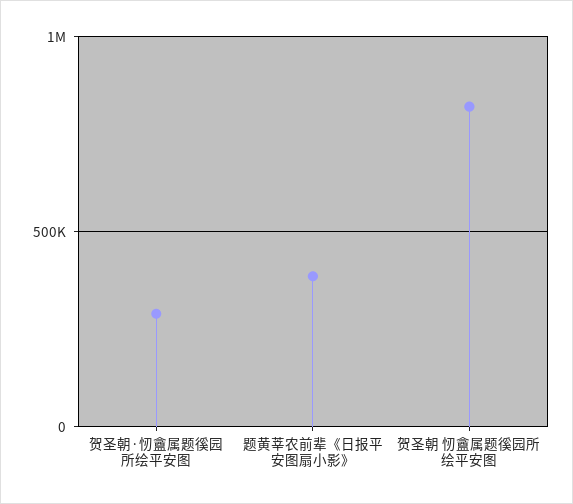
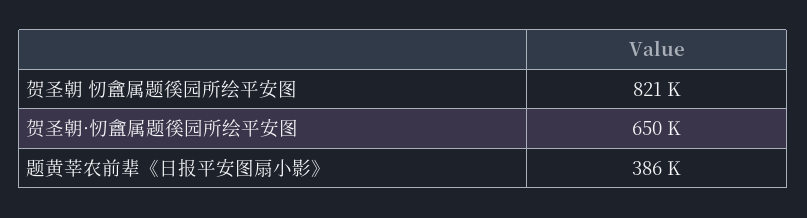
贺圣朝·㣼盦属题徯园所绘平安图: 300000 -> 650000

